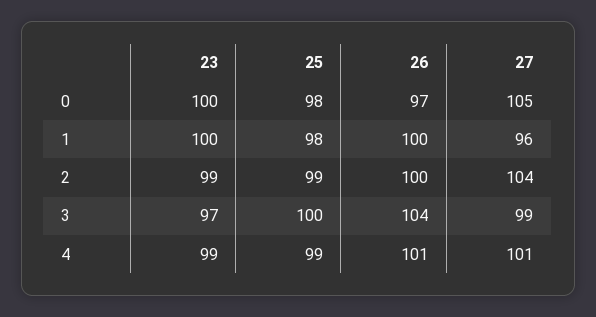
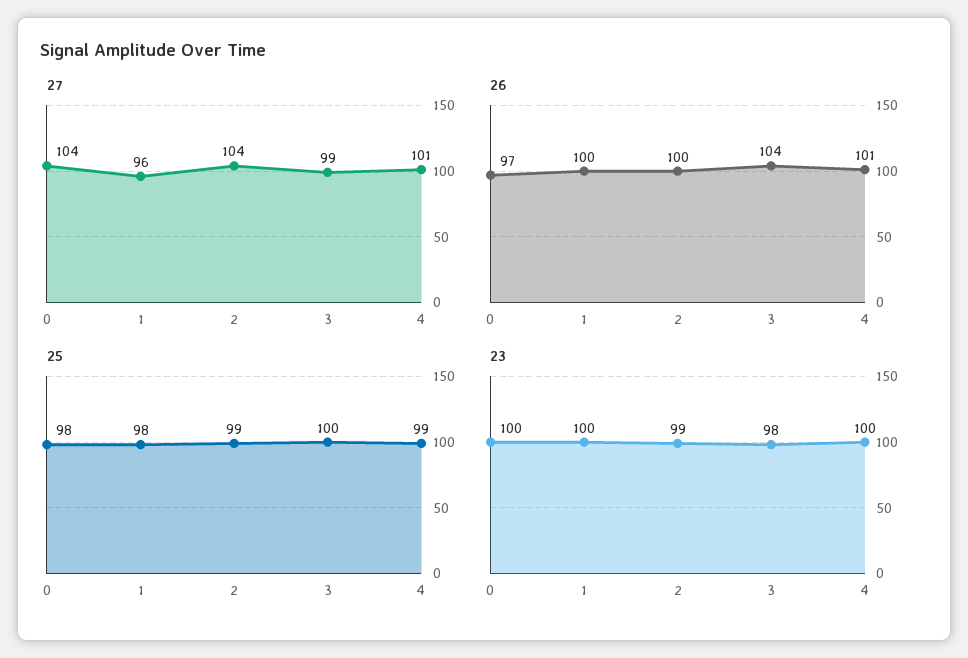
27, 0: 105 -> 104
23, 3: 97 -> 98
23, 4: 99 -> 100

